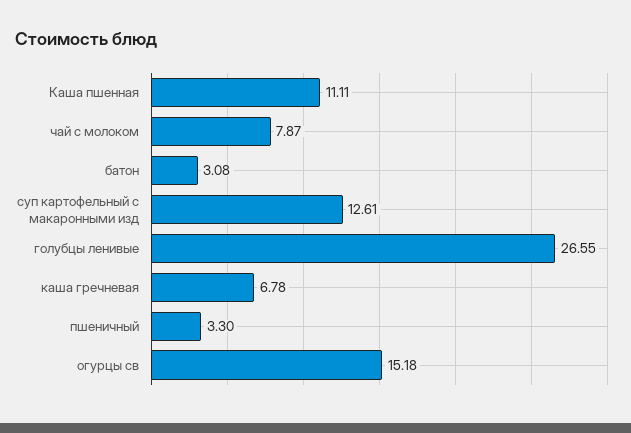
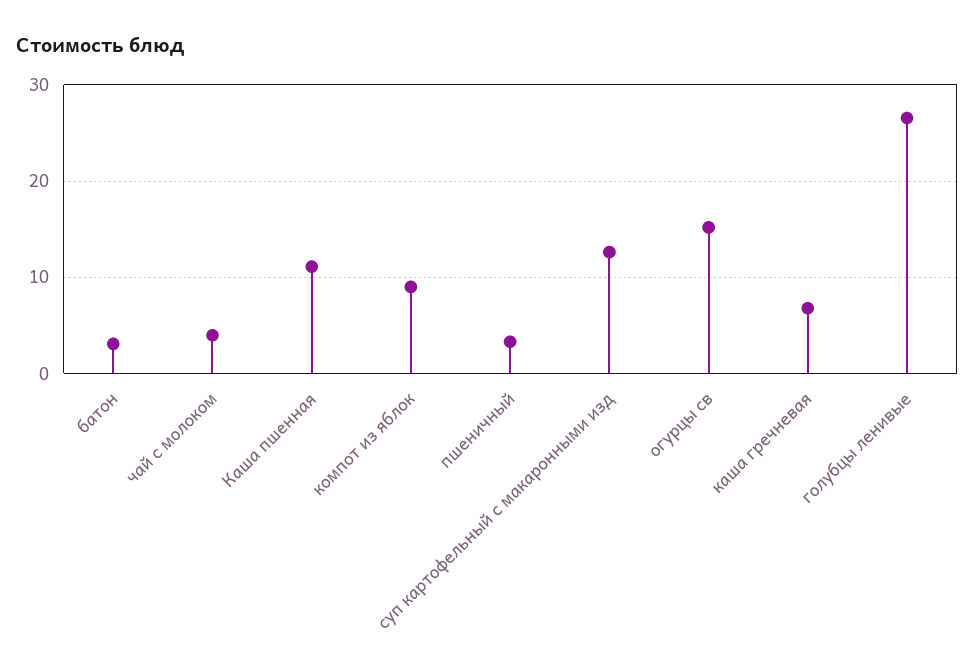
чай с молоком: 7.87 -> 4
компот из яблок: none -> 9

